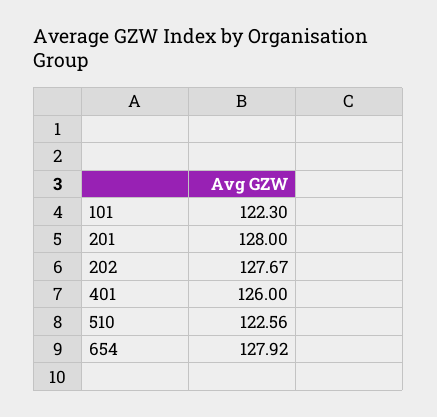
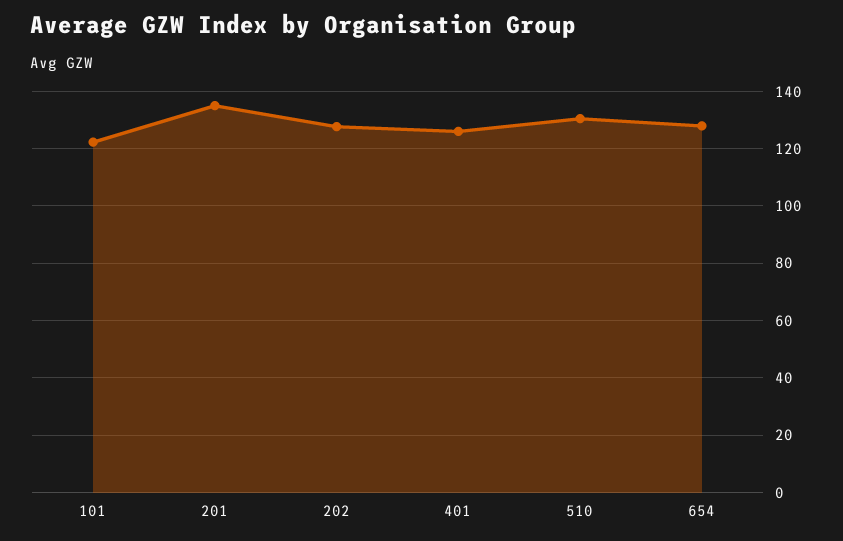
201: 128 -> 135
510: 122.56 -> 130

